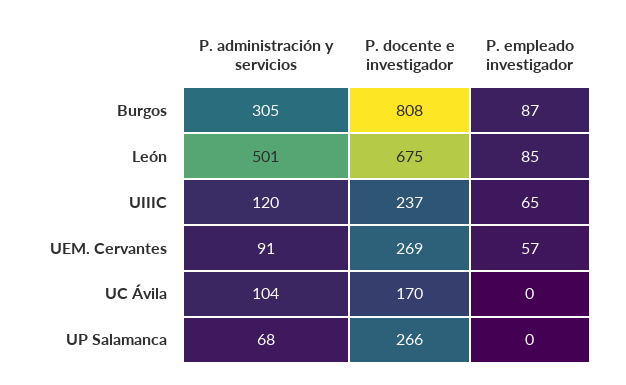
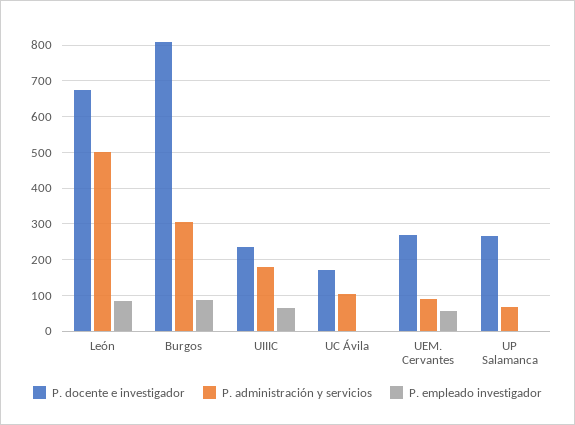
P. administración y servicios, UIIIC: 120 -> 180

